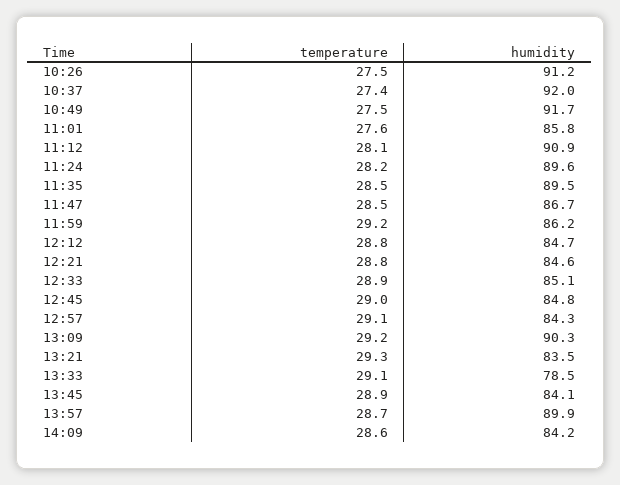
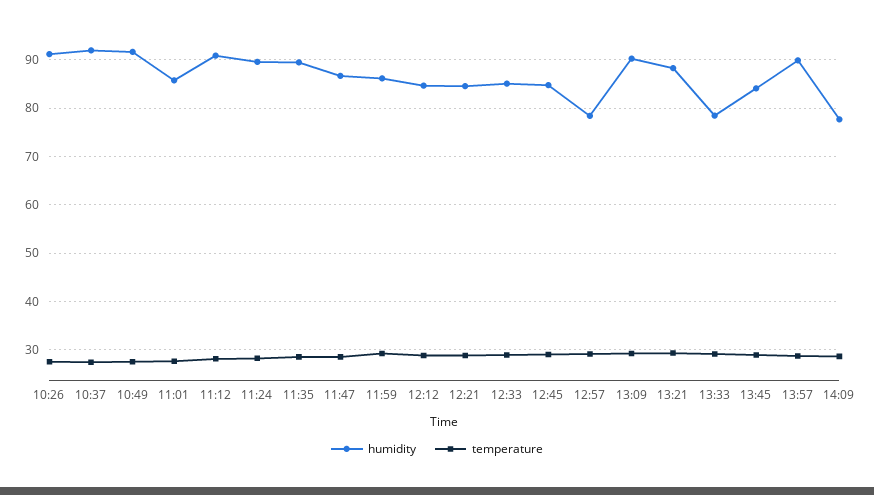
humidity, 12:57: 84.3 -> 78
humidity, 13:21: 83.5 -> 88
humidity, 14:09: 84.2 -> 78

